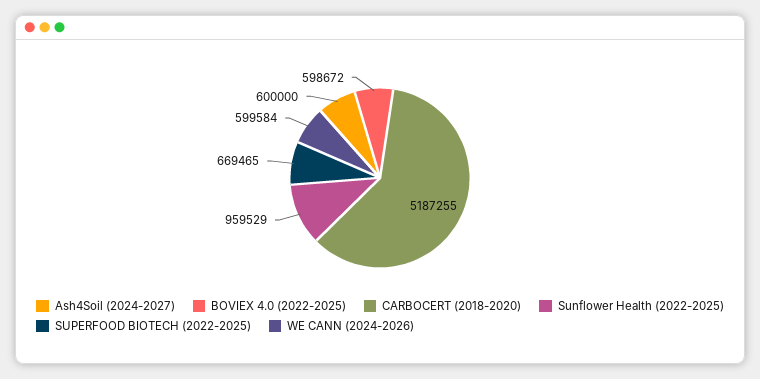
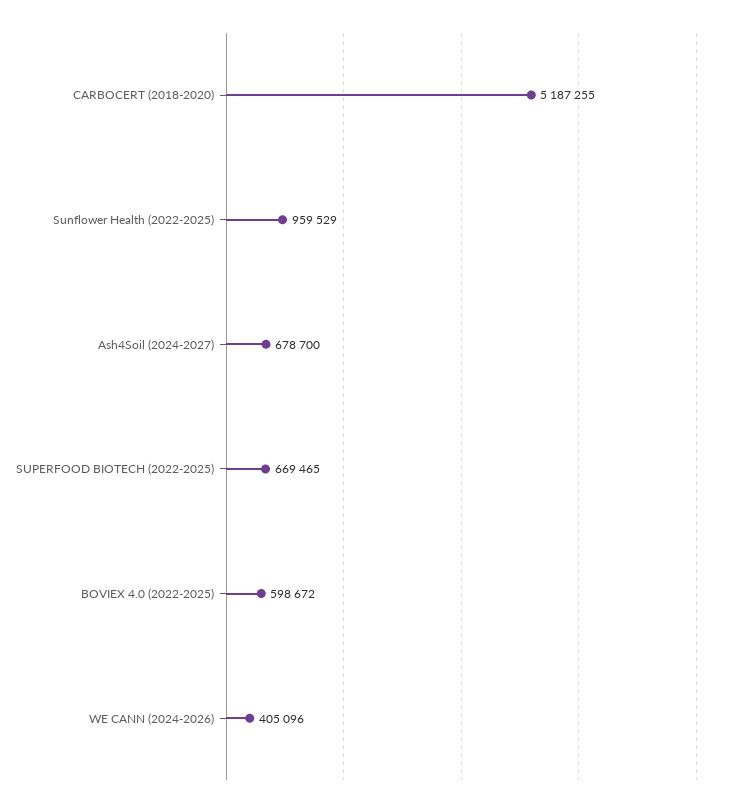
Ash4Soil (2024-2027): 600000 -> 678700
WE CANN (2024-2026): 599584 -> 405096

